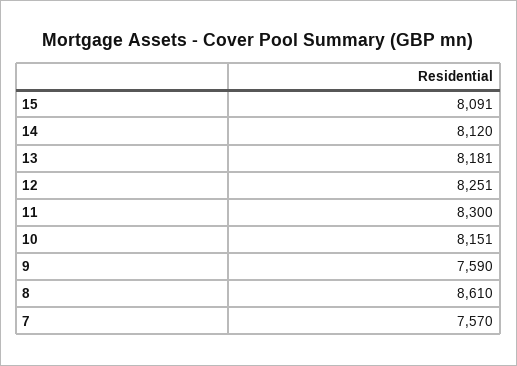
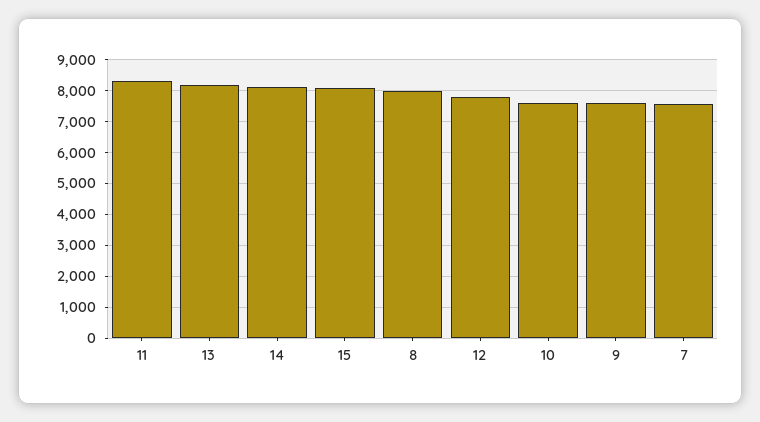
12: 8251 -> 7800
10: 8151 -> 7600
8: 8610 -> 8000

